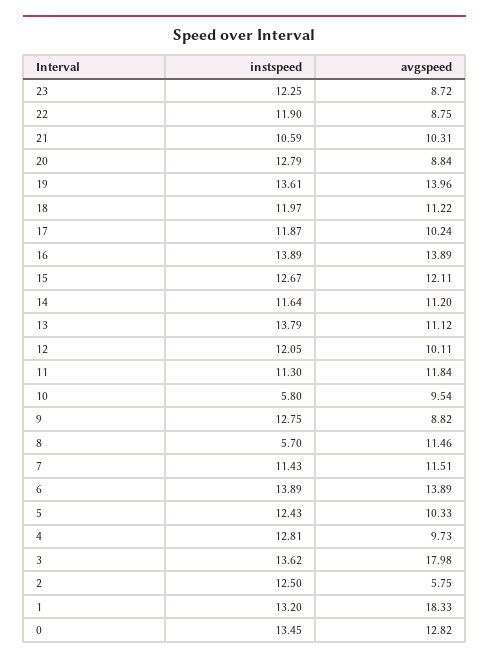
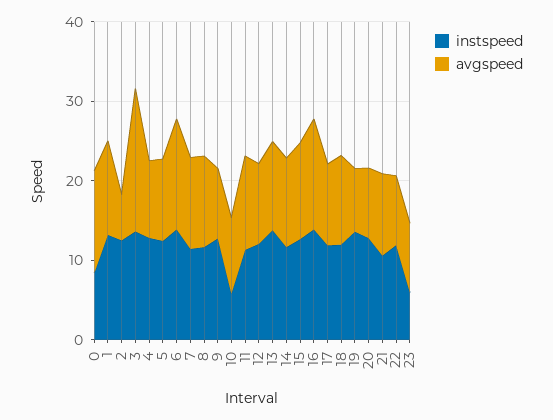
instspeed, 23: 12.25 -> 6
avgspeed, 19: 13.96 -> 8
instspeed, 8: 5.7 -> 12
avgspeed, 1: 18.33 -> 12
instspeed, 0: 13.45 -> 8

